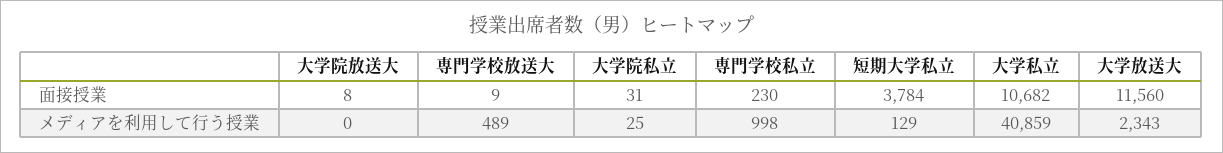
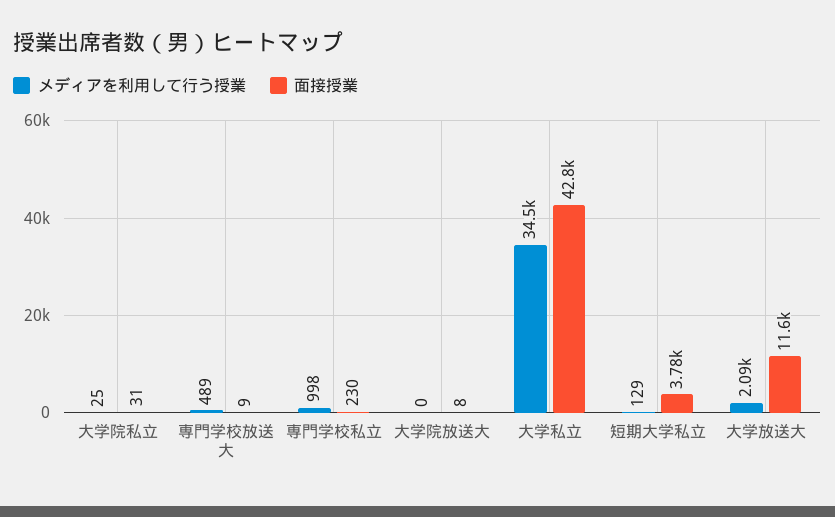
面接授業, 大学私立: 10682 -> 42800
メディアを利用して行う授業, 大学私立: 40859 -> 34500
メディアを利用して行う授業, 大学放送大: 2343 -> 2090

